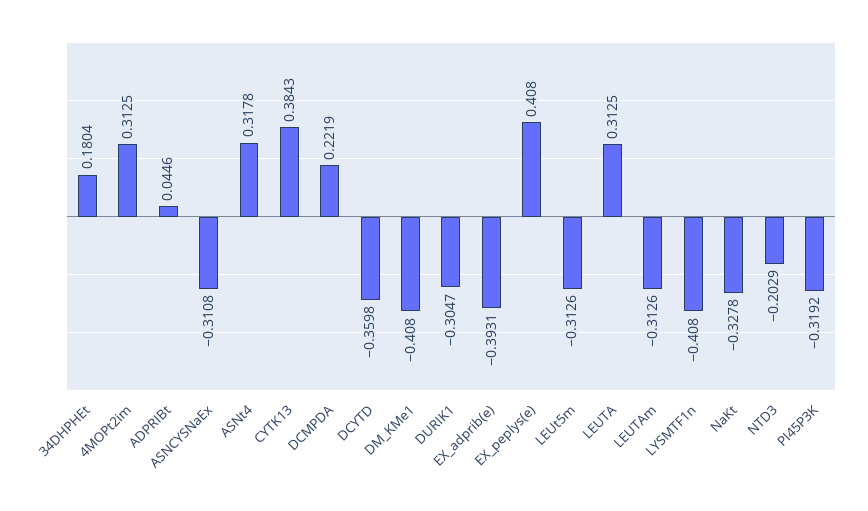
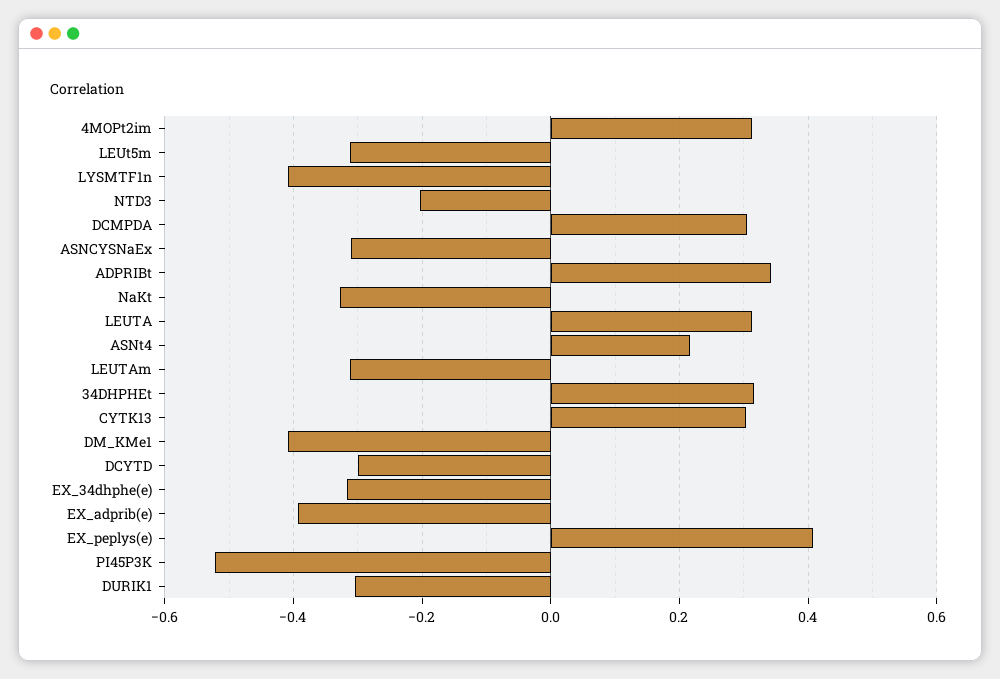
34DHPHEt: 0.1804 -> 0.32
ADPRIBt: 0.0446 -> 0.34
ASNt4: 0.3178 -> 0.22
CYTK13: 0.3843 -> 0.3
DCMPDA: 0.2219 -> 0.3
DCYTD: -0.3598 -> -0.3
PI45P3K: -0.3192 -> -0.52
EX_34dhphe(e): none -> -0.32

